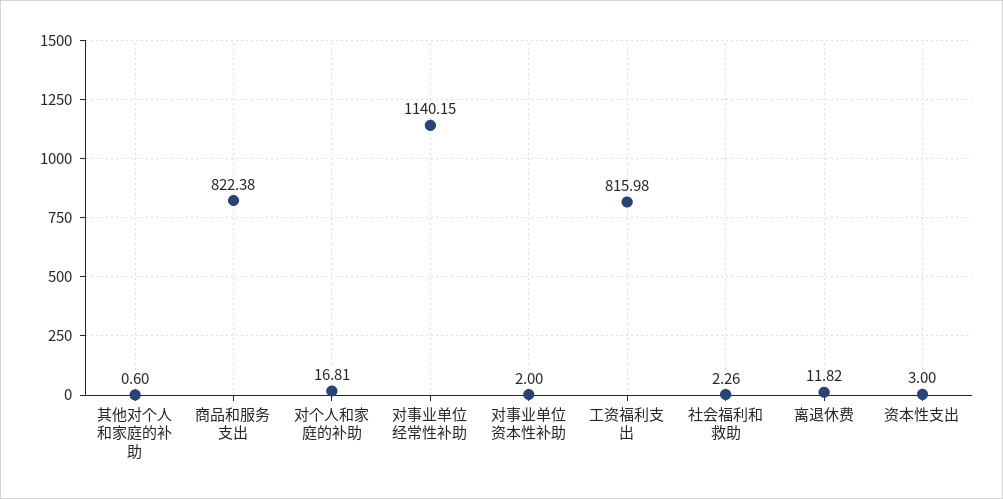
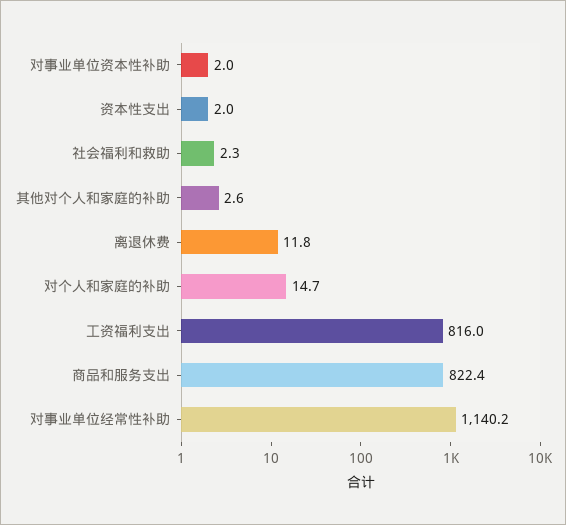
其他对个人和家庭的补助: 0.6 -> 2.6
对个人和家庭的补助: 16.81 -> 14.7
资本性支出: 3 -> 2

